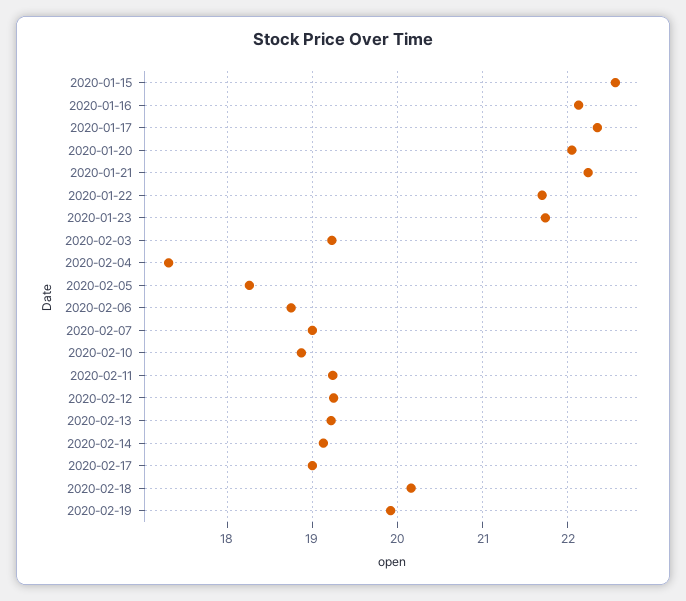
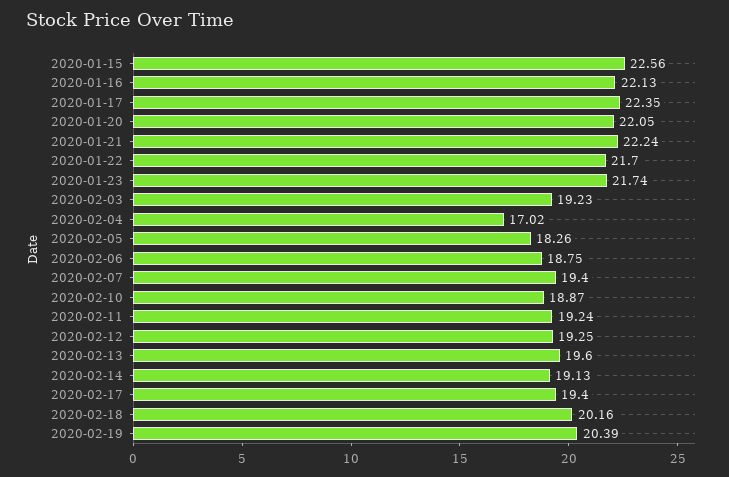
2020-02-04: 17.3 -> 17.02
2020-02-07: 19 -> 19.4
2020-02-13: 19.2 -> 19.6
2020-02-17: 19 -> 19.4
2020-02-19: 19.9 -> 20.39

